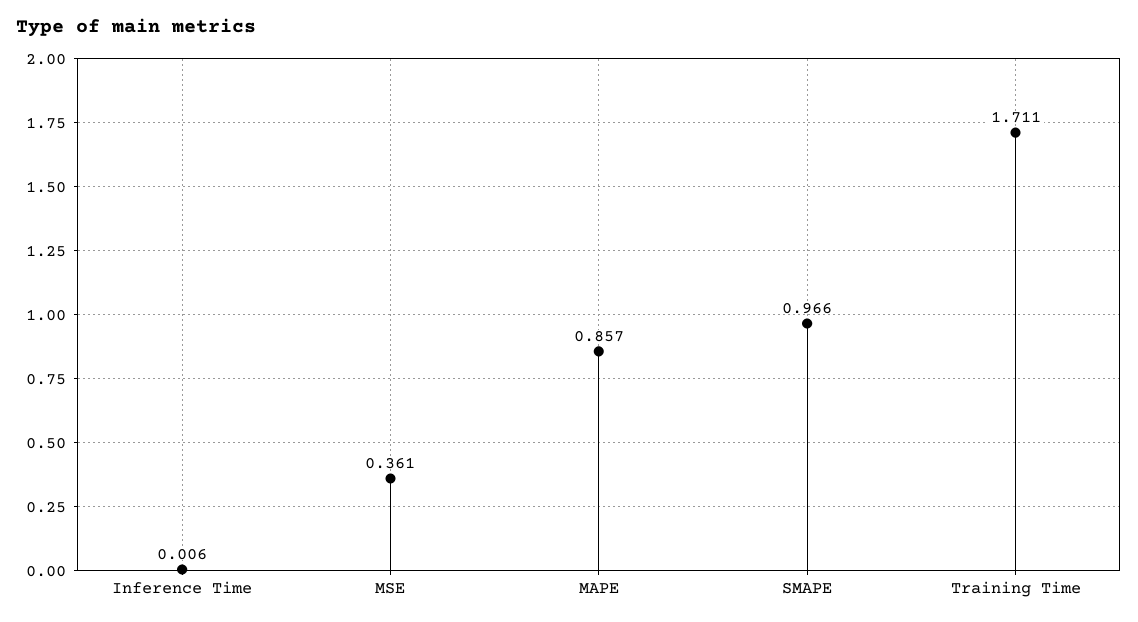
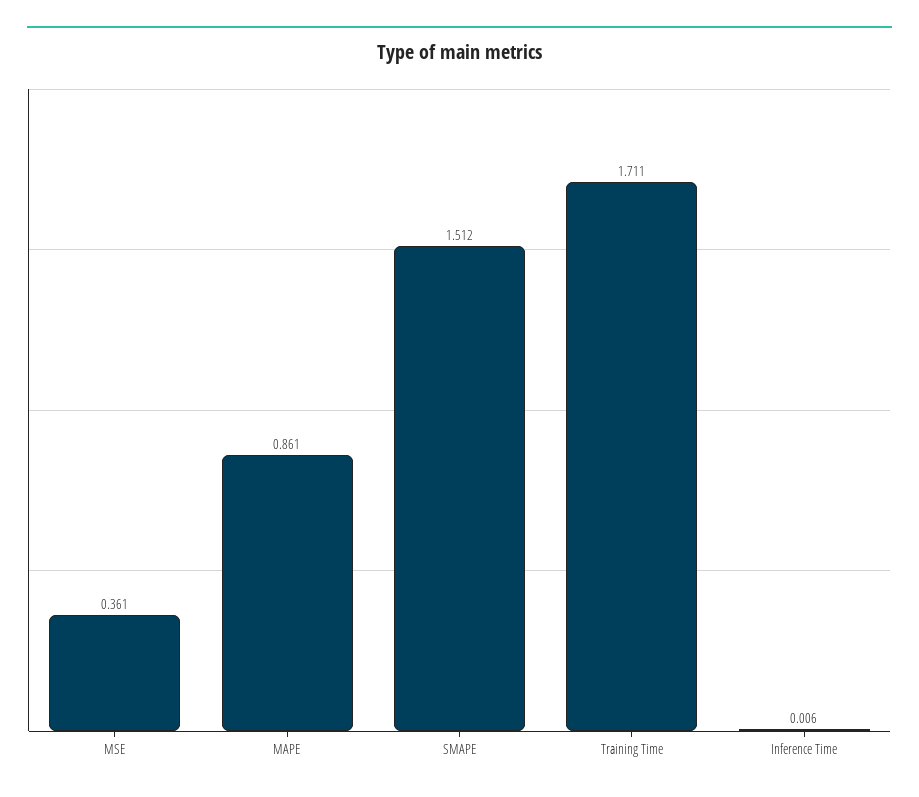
MAPE: 0.857 -> 0.861
SMAPE: 0.966 -> 1.512

